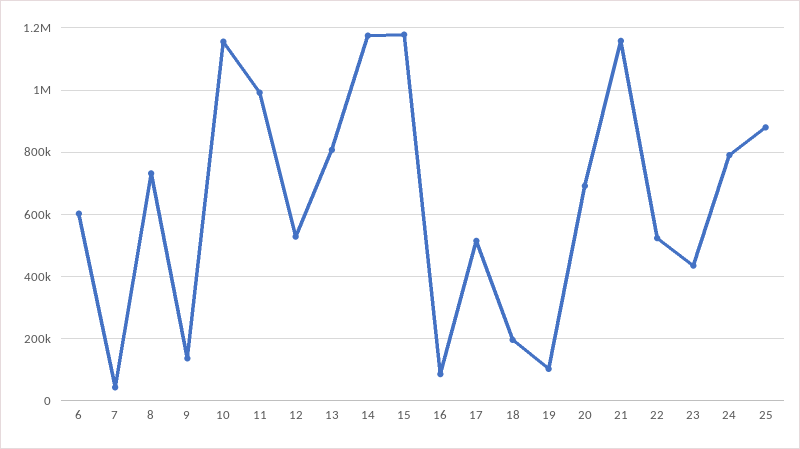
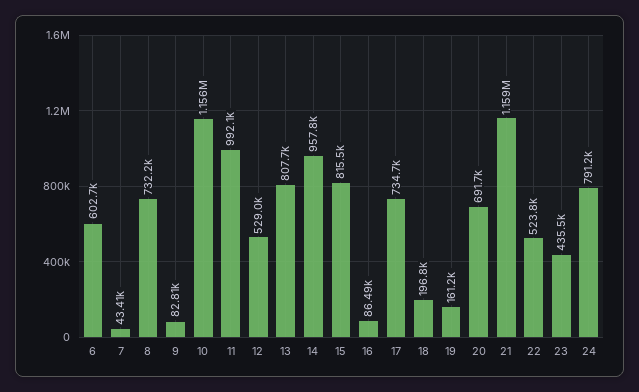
9: 140000 -> 82810
14: 1180000 -> 957800
15: 1180000 -> 815500
17: 520000 -> 734700
19: 100000 -> 161200
25: 880000 -> none

